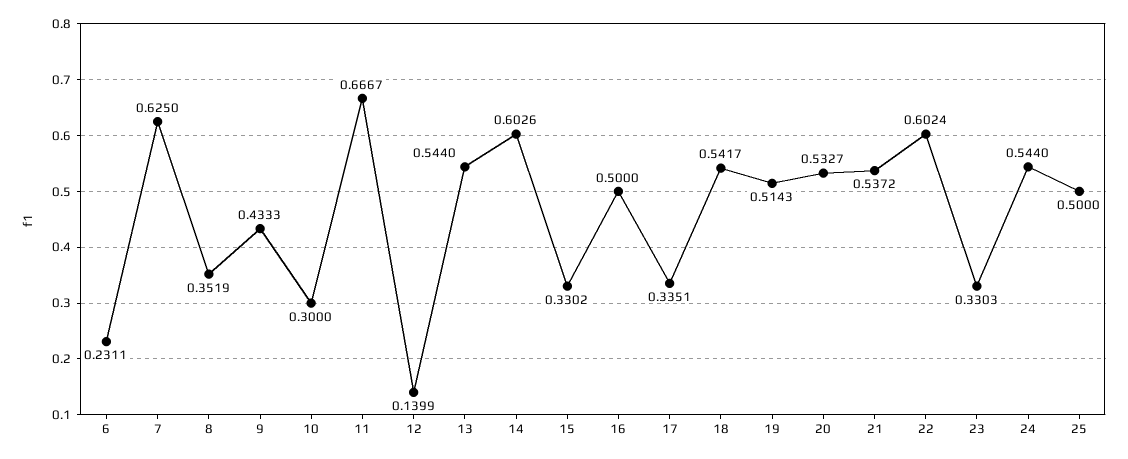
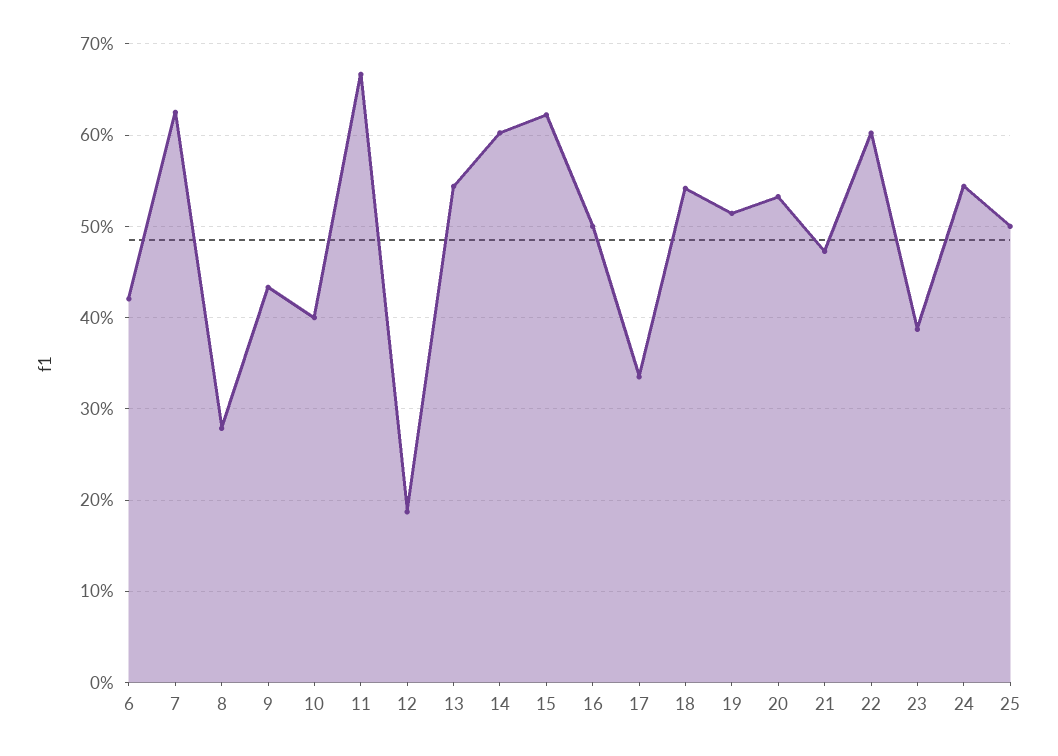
6: 0.2311 -> 0.42
8: 0.3519 -> 0.28
10: 0.3 -> 0.4
12: 0.1399 -> 0.19
15: 0.3302 -> 0.62
21: 0.5372 -> 0.47
23: 0.3303 -> 0.39

